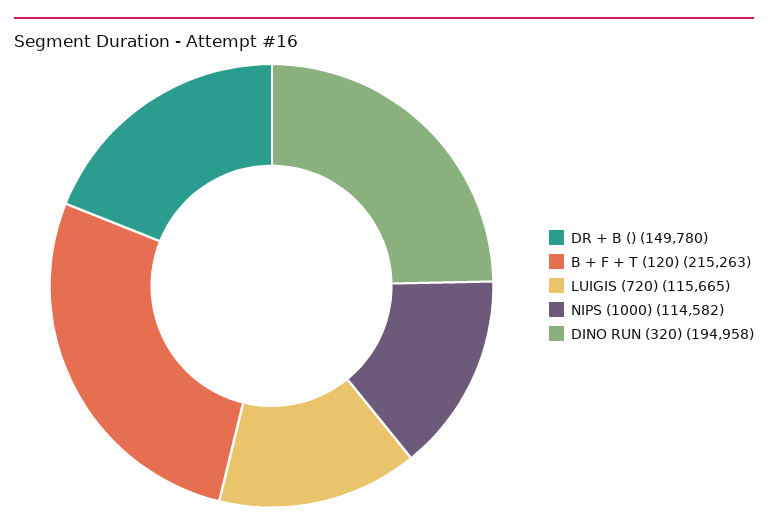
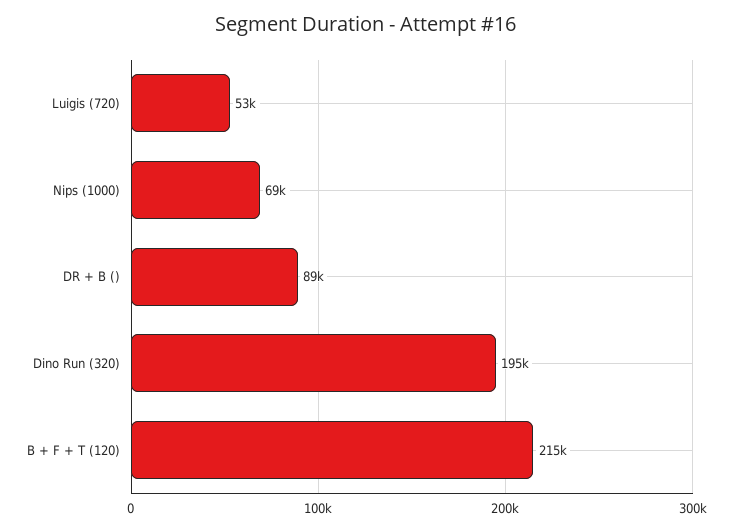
DR + B (): 149780 -> 89000
LUIGIS (720): 115665 -> 53000
NIPS (1000): 114582 -> 69000

